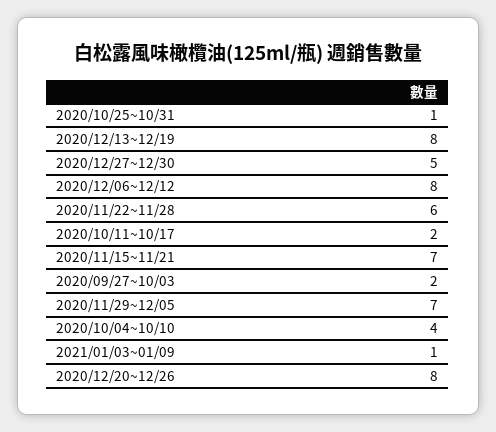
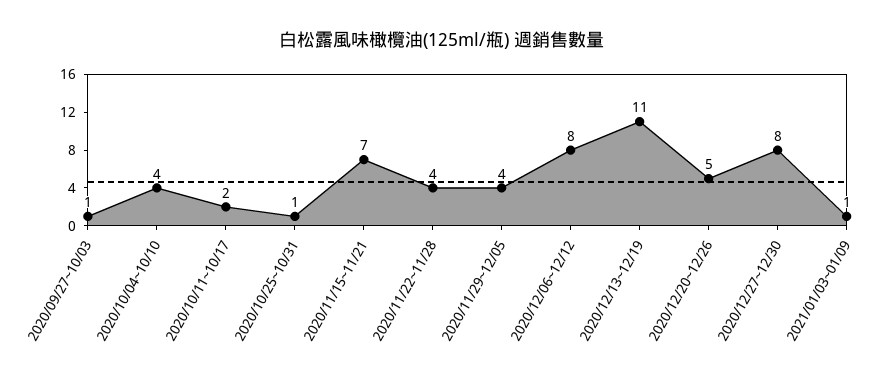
2020/12/13~12/19: 8 -> 11
2020/12/27~12/30: 5 -> 8
2020/11/22~11/28: 6 -> 4
2020/09/27~10/03: 2 -> 1
2020/11/29~12/05: 7 -> 4
2020/12/20~12/26: 8 -> 5

